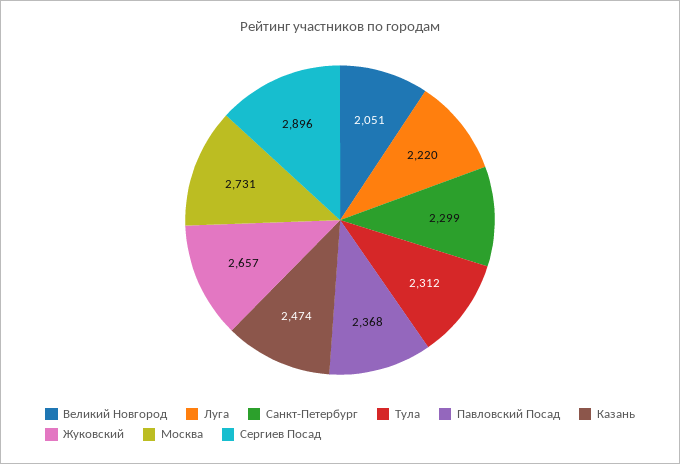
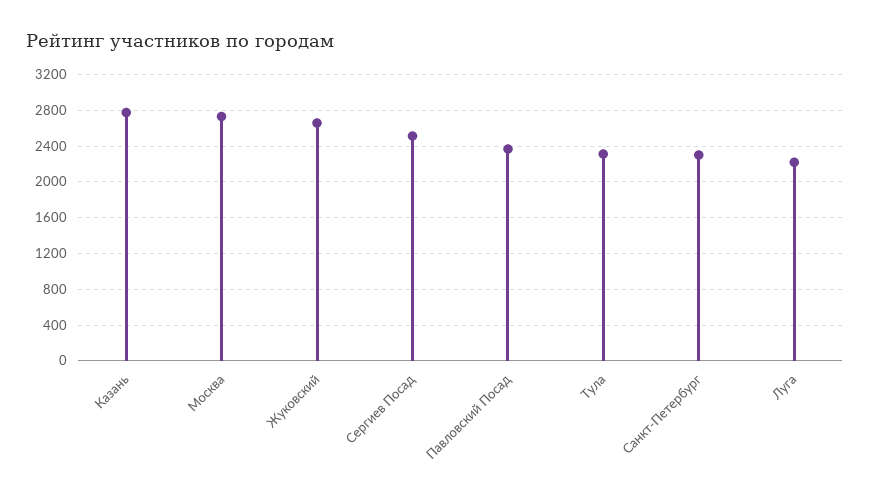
Великий Новгород: 2051 -> none
Казань: 2474 -> 2800
Сергиев Посад: 2896 -> 2500

